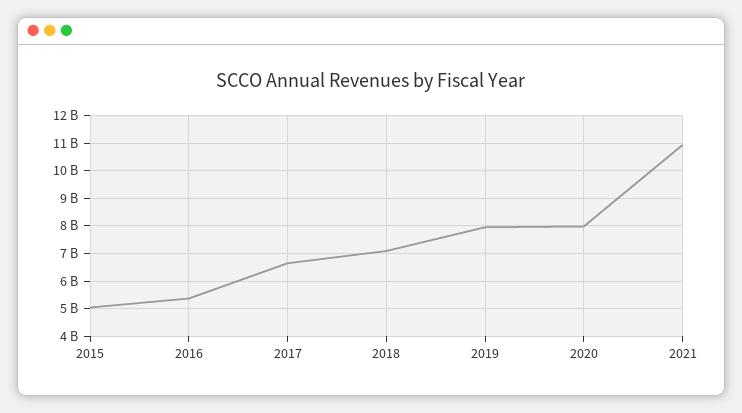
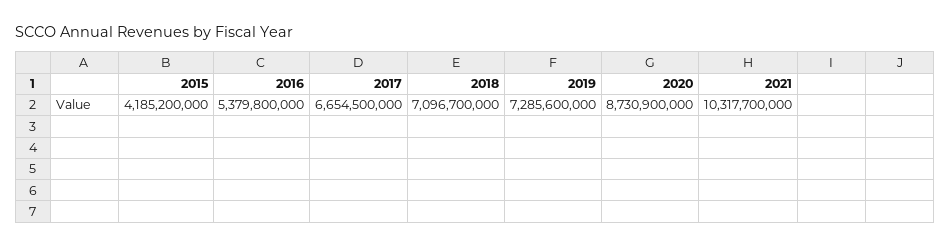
2015: 5000000000 -> 4185200000
2019: 8000000000 -> 7285600000
2020: 8000000000 -> 8730900000
2021: 11000000000 -> 10317700000

